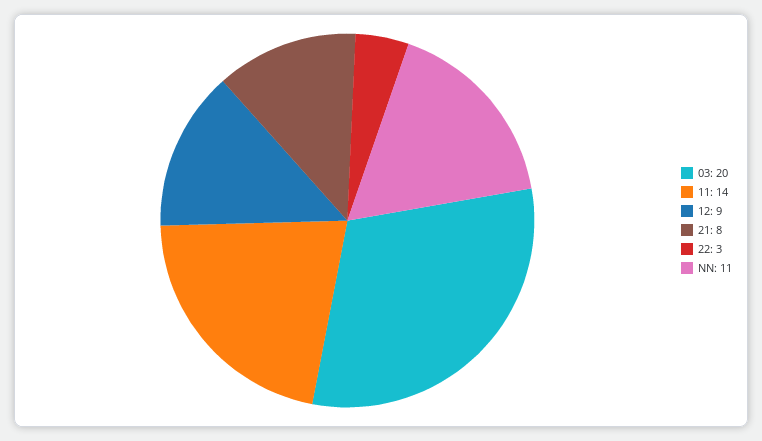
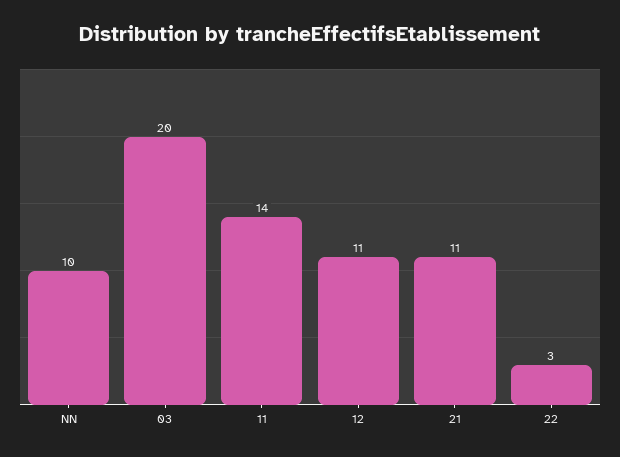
12: 9 -> 11
21: 8 -> 11
NN: 11 -> 10

